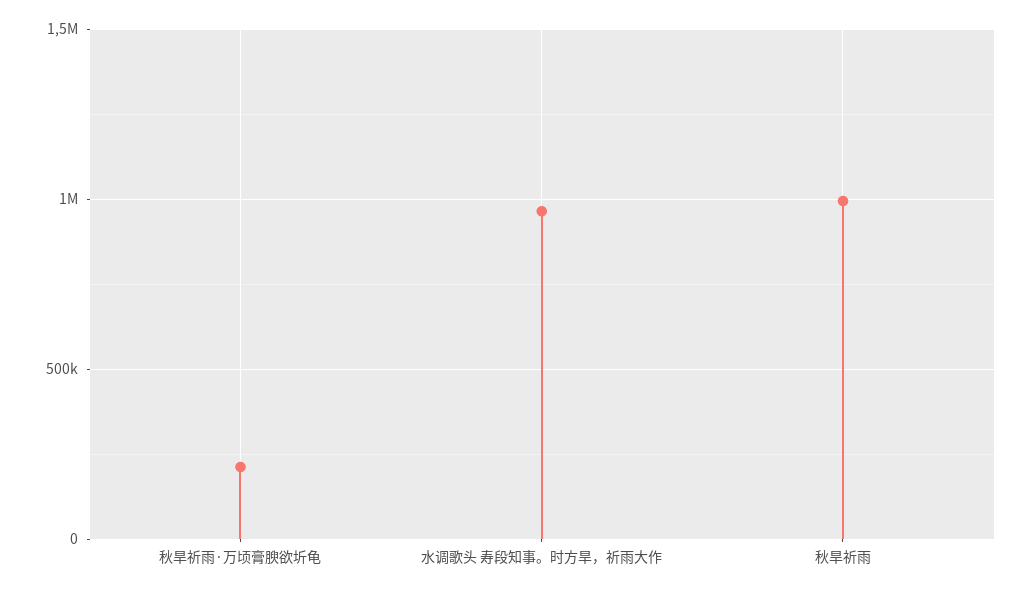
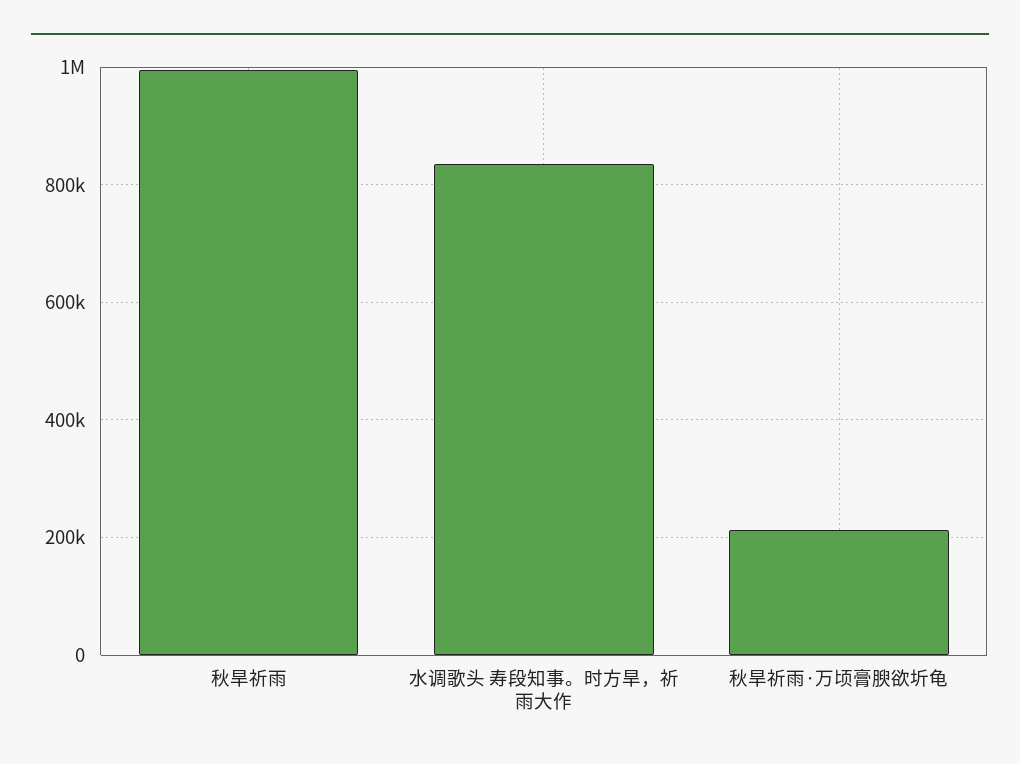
水调歌头 寿段知事。时方旱，祈雨大作: 950000 -> 840000

